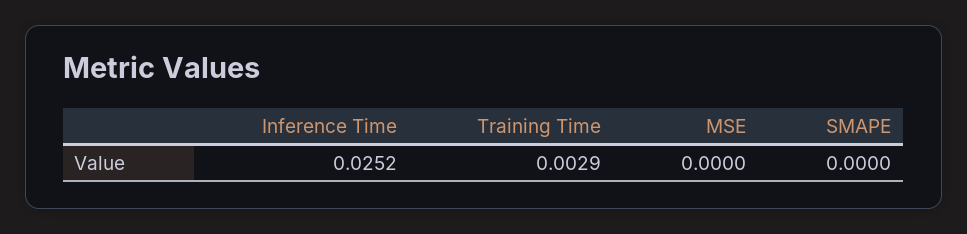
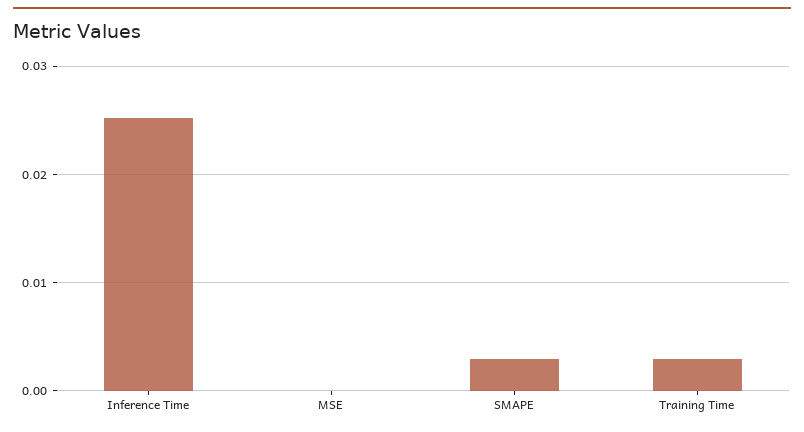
SMAPE: 0 -> 0.003

